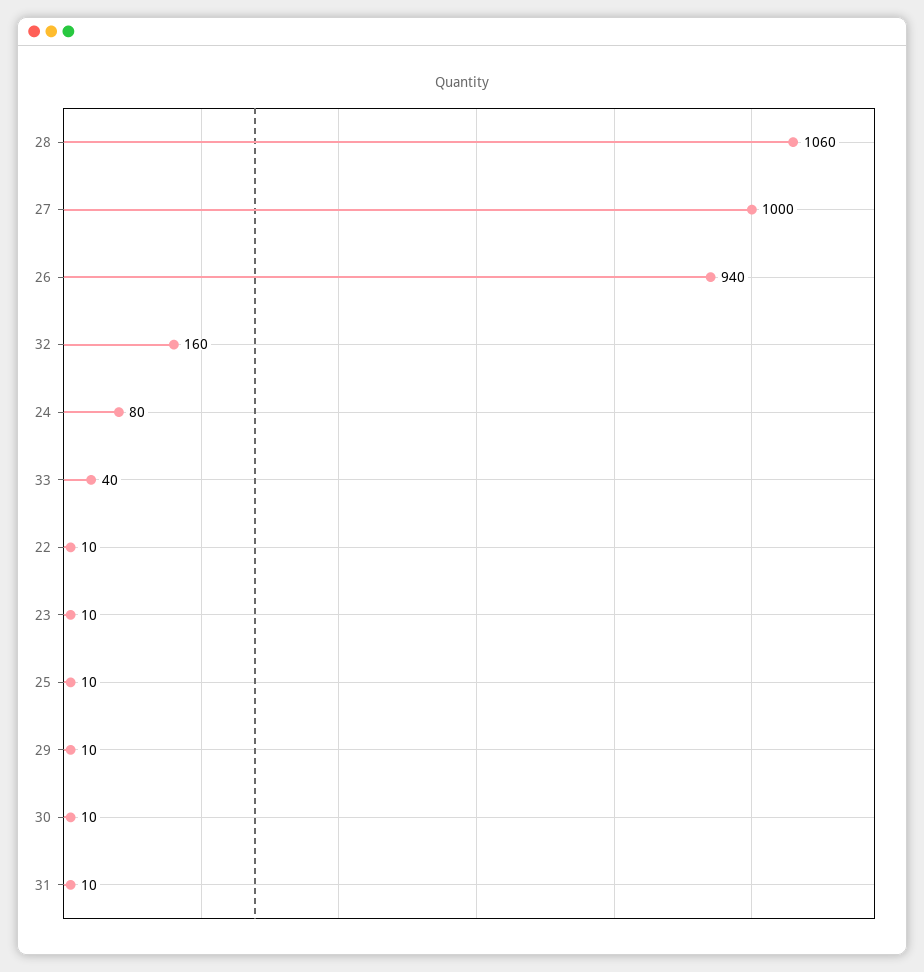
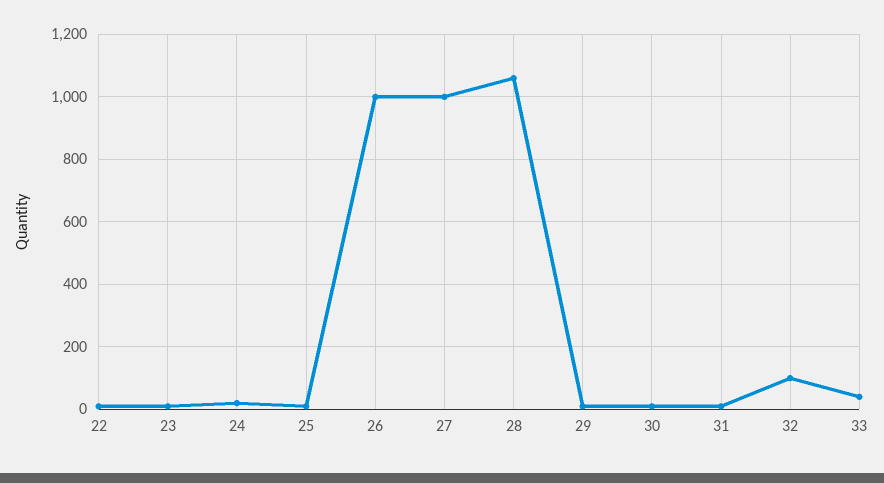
26: 940 -> 1000
32: 160 -> 100
24: 80 -> 20

